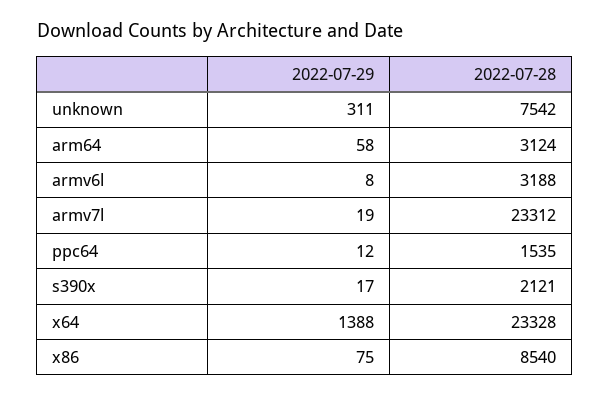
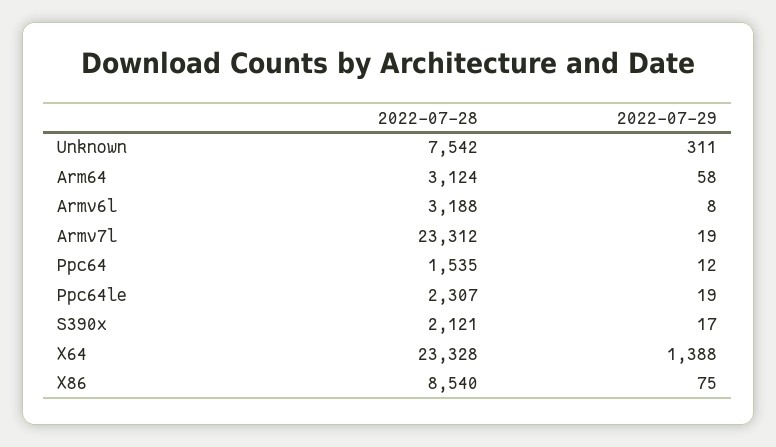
2022-07-28, Ppc64le: none -> 2307
2022-07-29, Ppc64le: none -> 19

